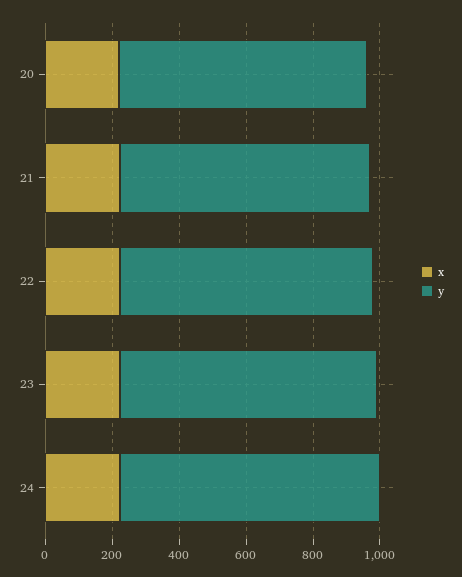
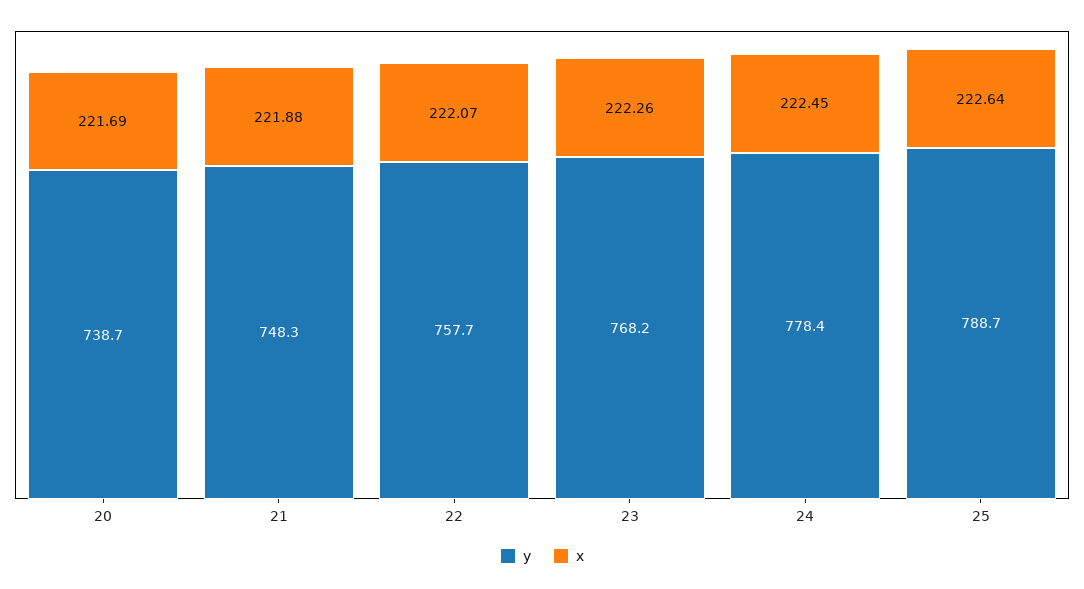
y, 25: none -> 788.7
x, 25: none -> 222.64

